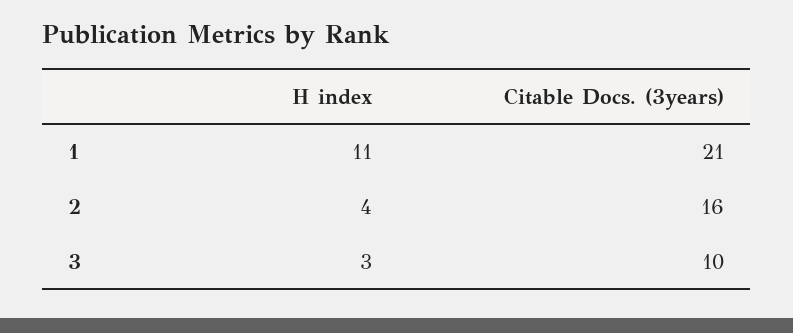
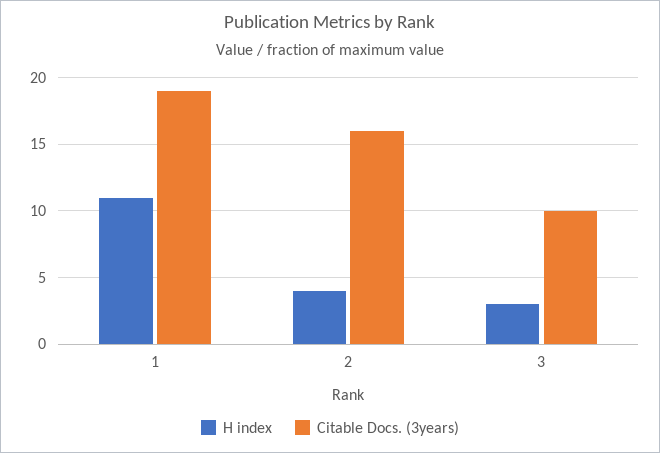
Citable Docs. (3years), 1: 21 -> 19

